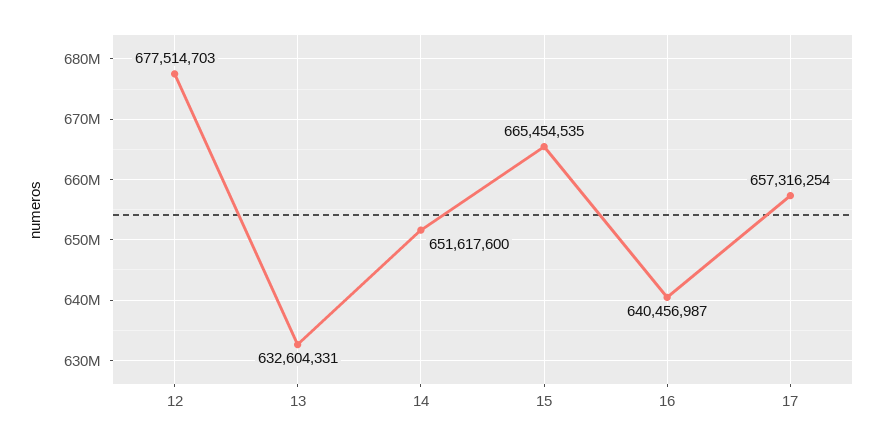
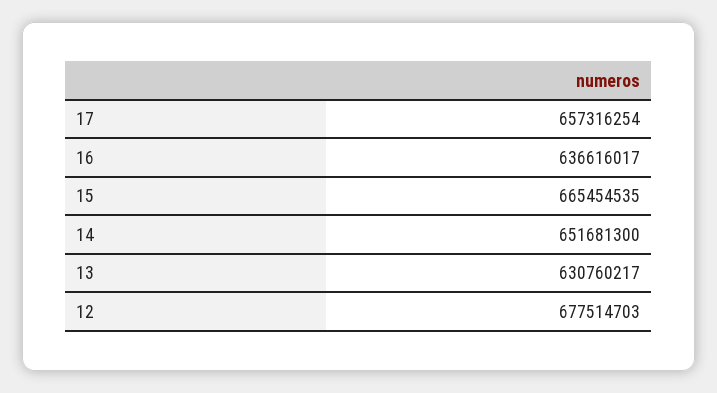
13: 632604331 -> 630760217
14: 651617600 -> 651681300
16: 640456987 -> 636616017

